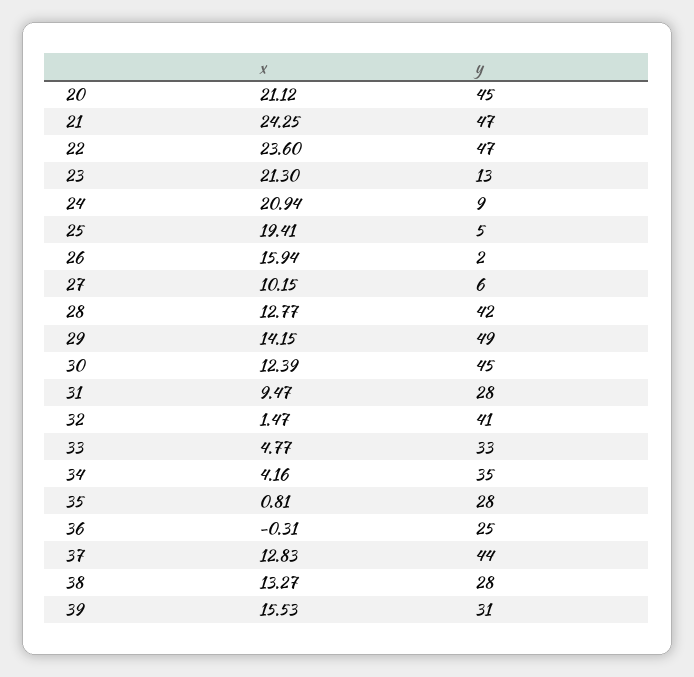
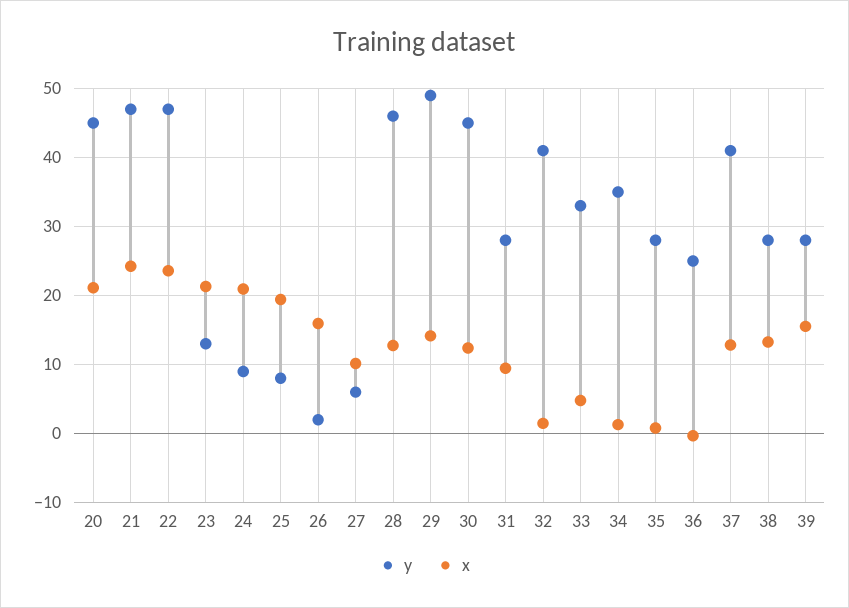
y, 25: 5 -> 8
y, 28: 42 -> 46
x, 34: 4.16 -> 1
y, 37: 44 -> 41
y, 39: 31 -> 28

